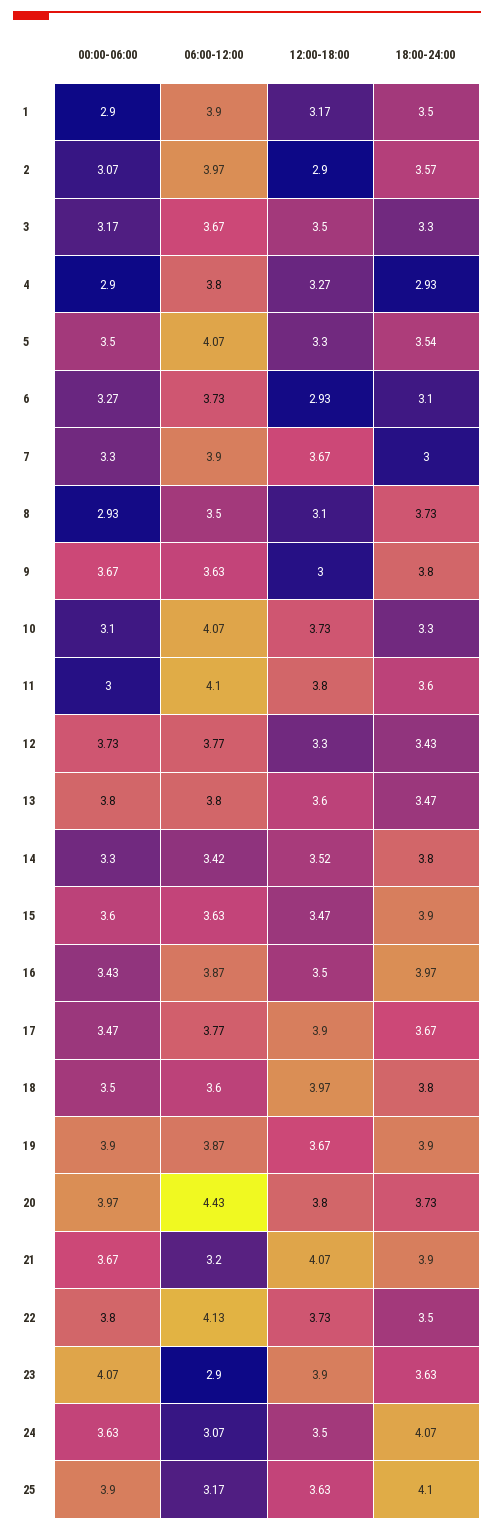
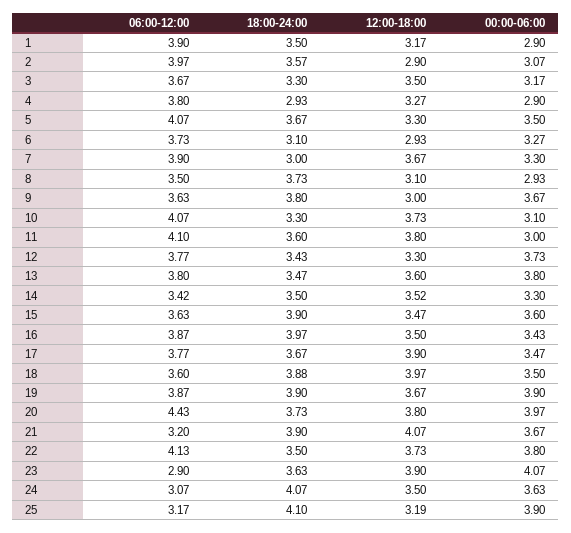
18:00-24:00, 5: 3.54 -> 3.67
18:00-24:00, 14: 3.8 -> 3.5
18:00-24:00, 18: 3.8 -> 3.88
12:00-18:00, 25: 3.63 -> 3.19

